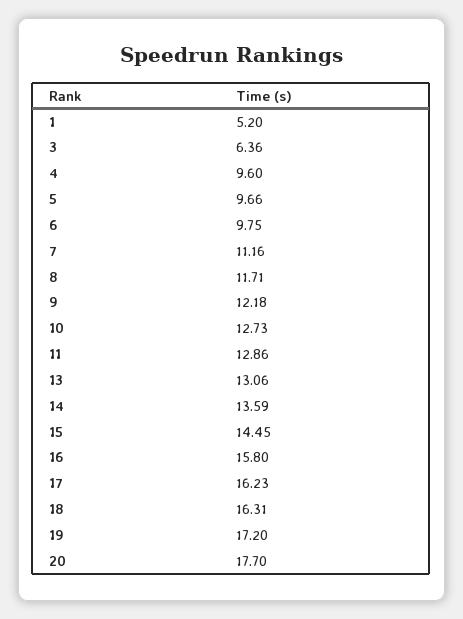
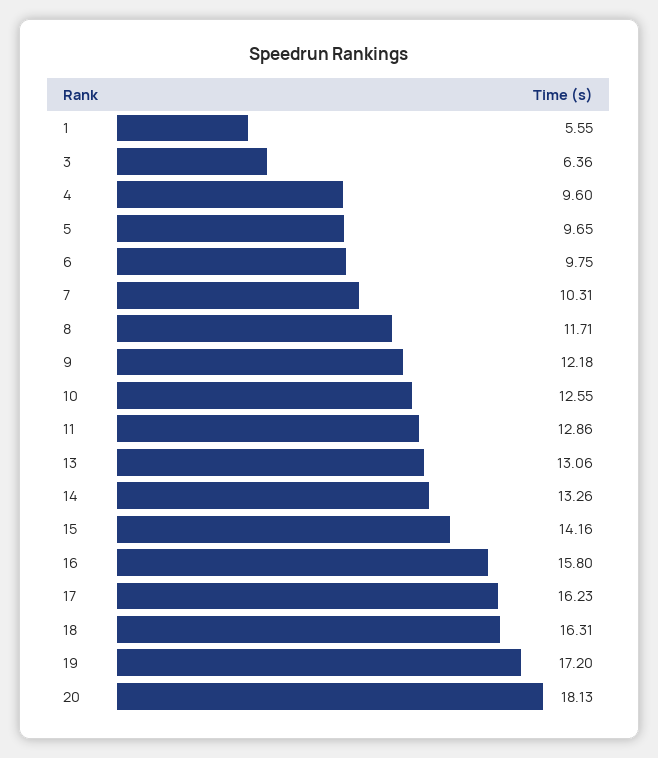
1: 5.2 -> 5.55
5: 9.66 -> 9.65
7: 11.16 -> 10.31
10: 12.73 -> 12.55
14: 13.59 -> 13.26
15: 14.45 -> 14.16
20: 17.7 -> 18.13

